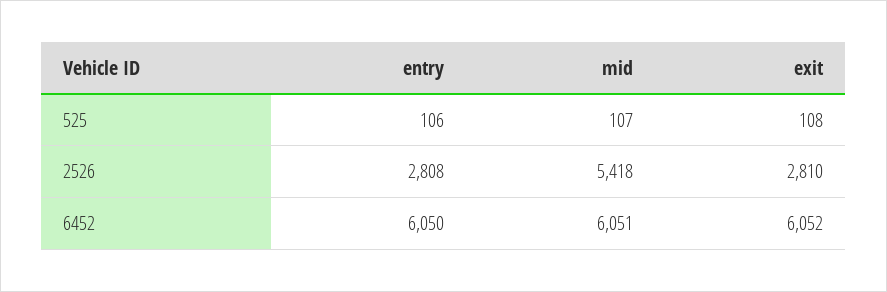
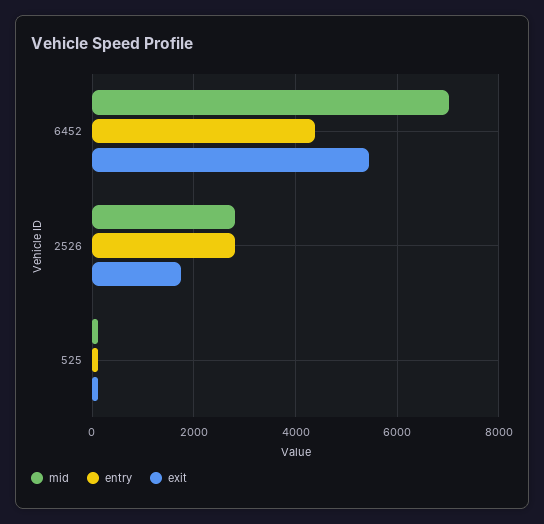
mid, 2526: 5418 -> 2800
exit, 2526: 2810 -> 1800
entry, 6452: 6050 -> 4400
mid, 6452: 6051 -> 7000
exit, 6452: 6052 -> 5400

